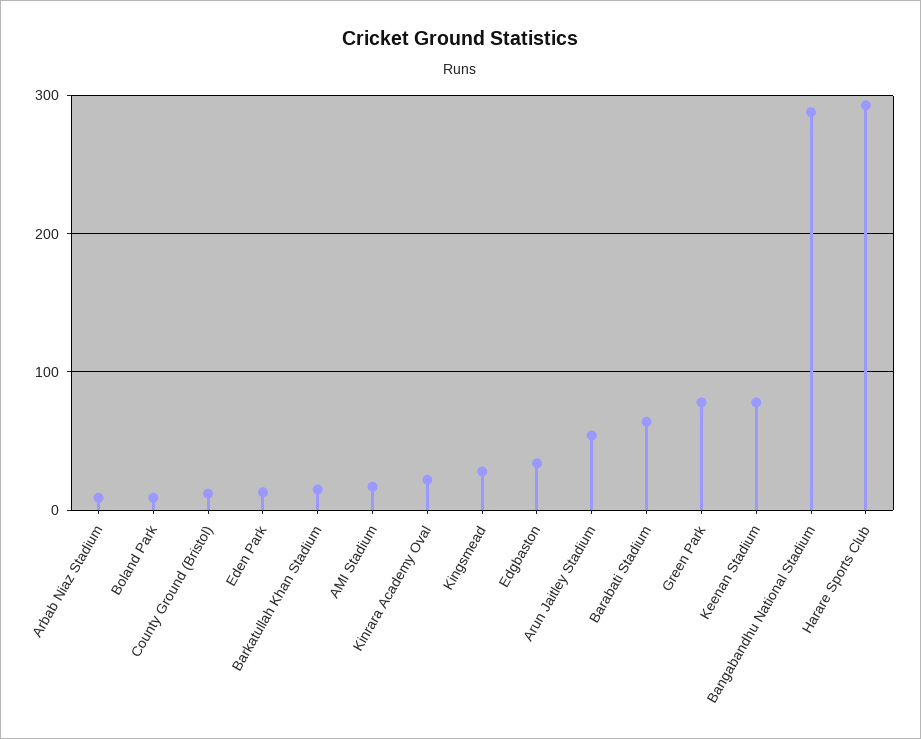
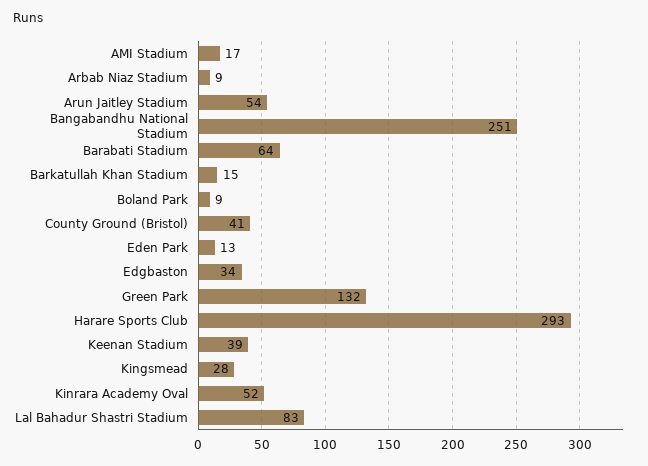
County Ground (Bristol): 10 -> 41
Kinrara Academy Oval: 20 -> 52
Green Park: 80 -> 132
Keenan Stadium: 80 -> 39
Bangabandhu National Stadium: 290 -> 251
Lal Bahadur Shastri Stadium: none -> 83

